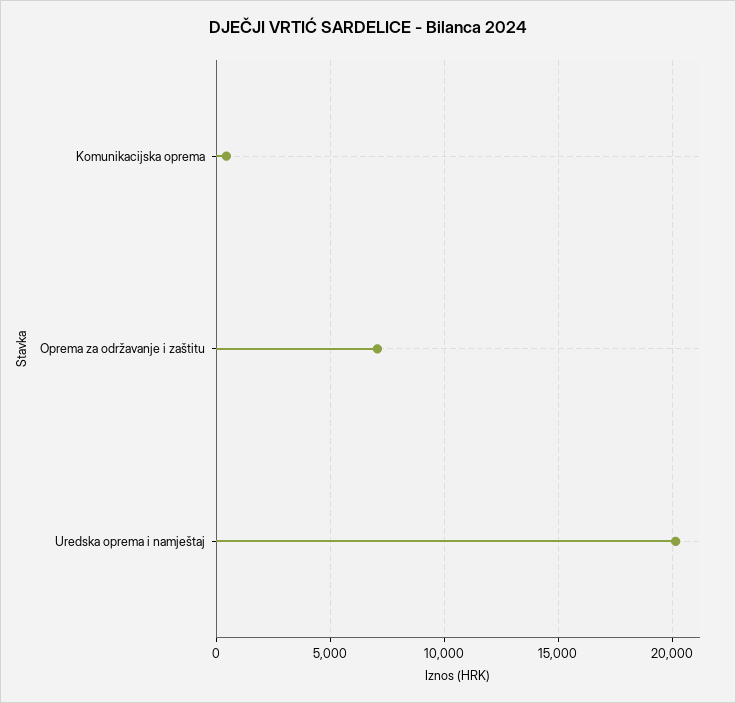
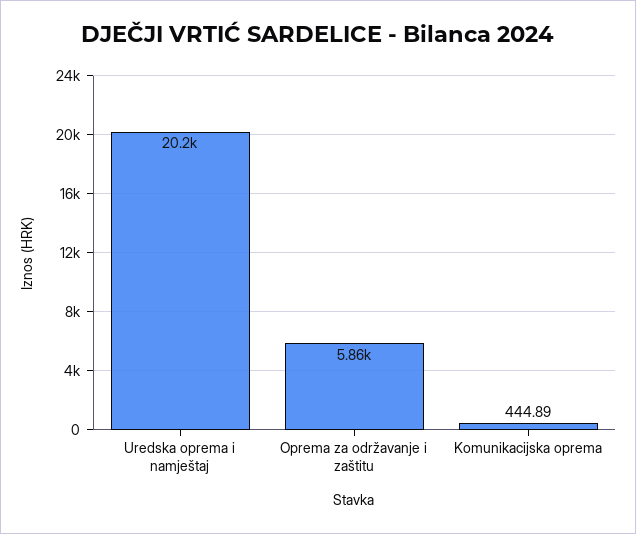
Oprema za održavanje i zaštitu: 7000 -> 5860

